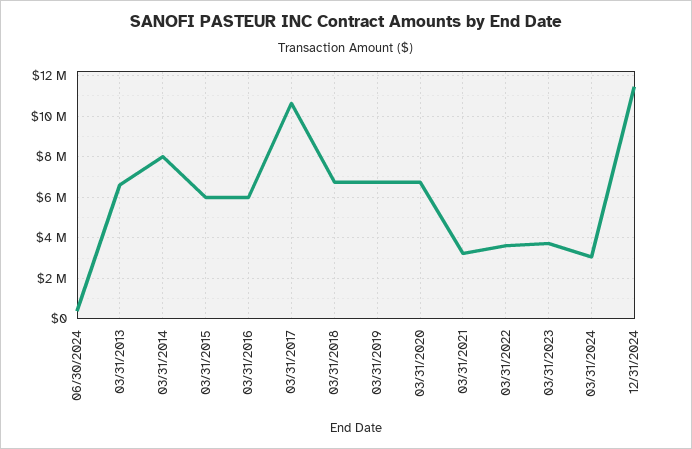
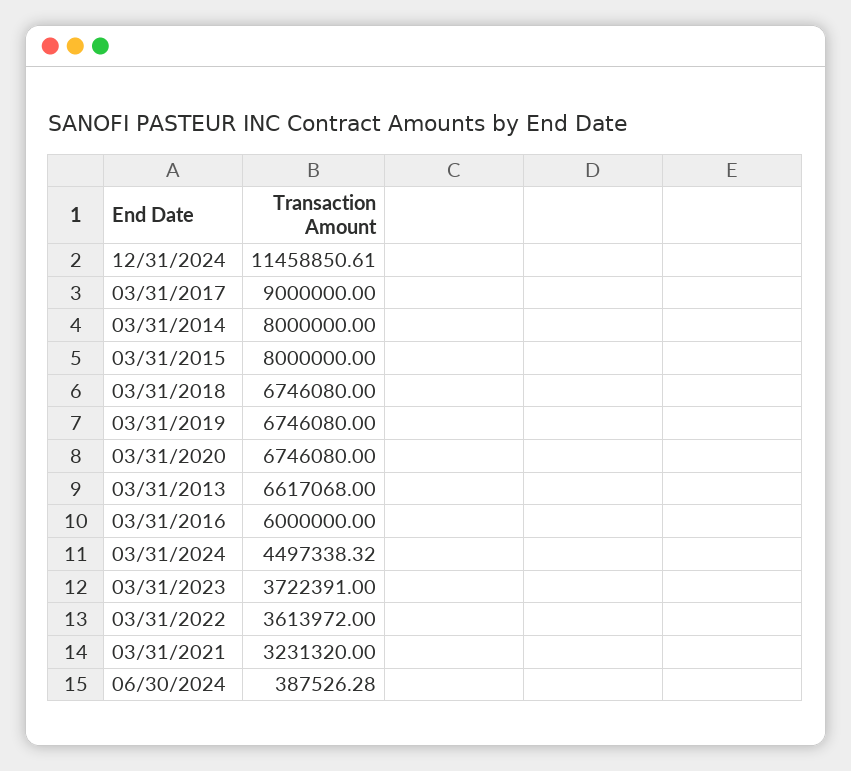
03/31/2015: 6000000 -> 8000000
03/31/2017: 10500000 -> 9000000
03/31/2024: 3000000 -> 4497338.32

